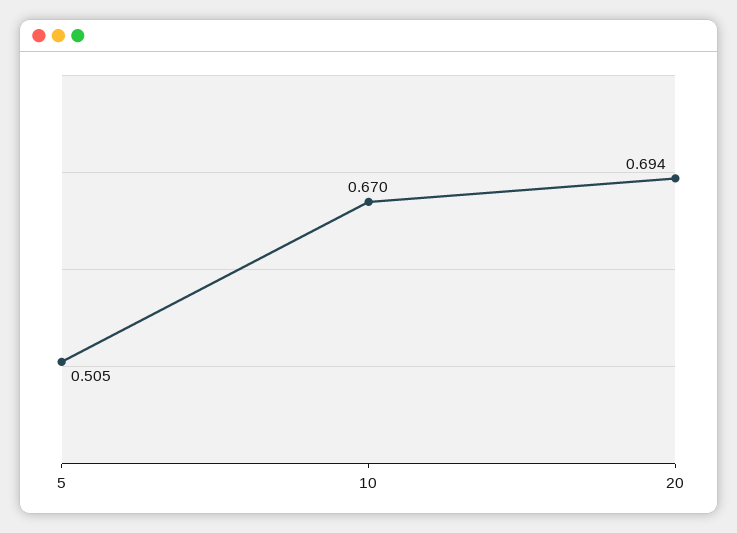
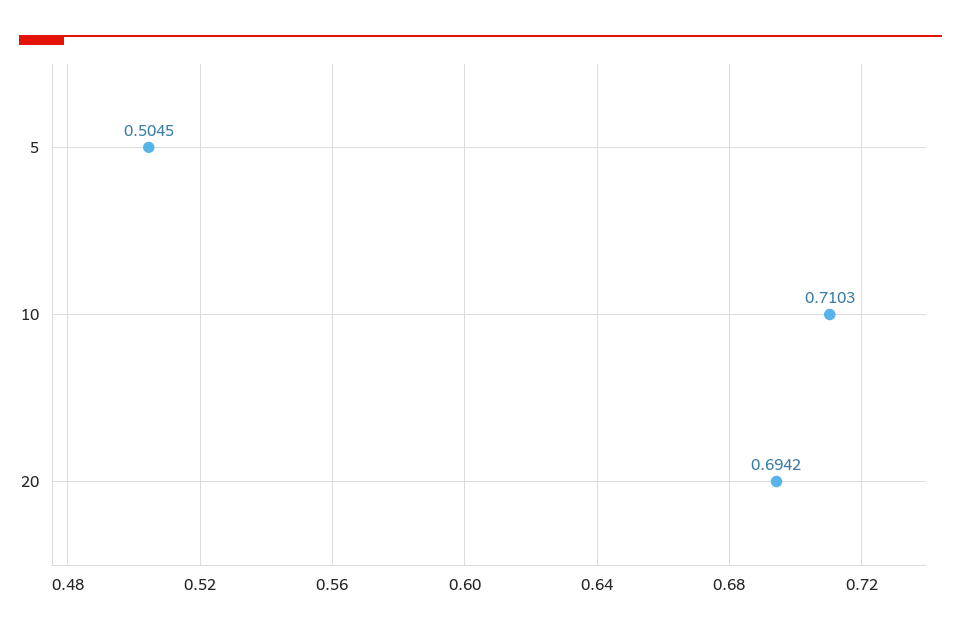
10: 0.67 -> 0.7103

